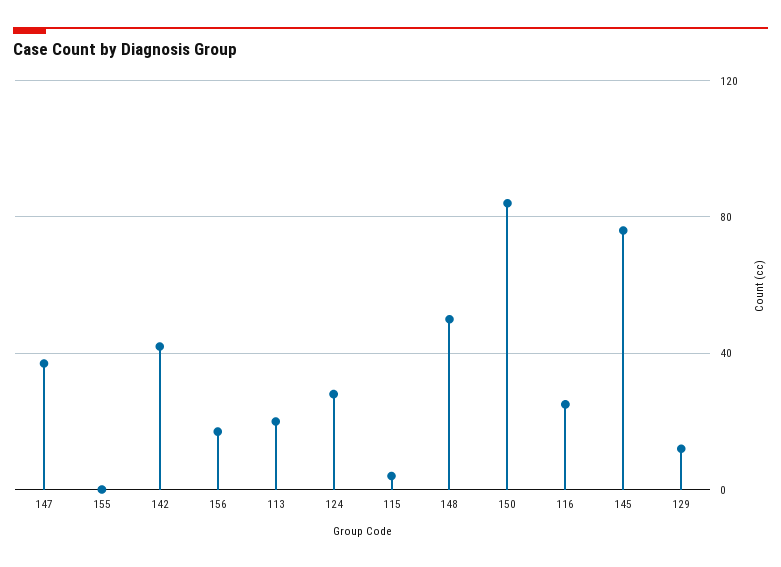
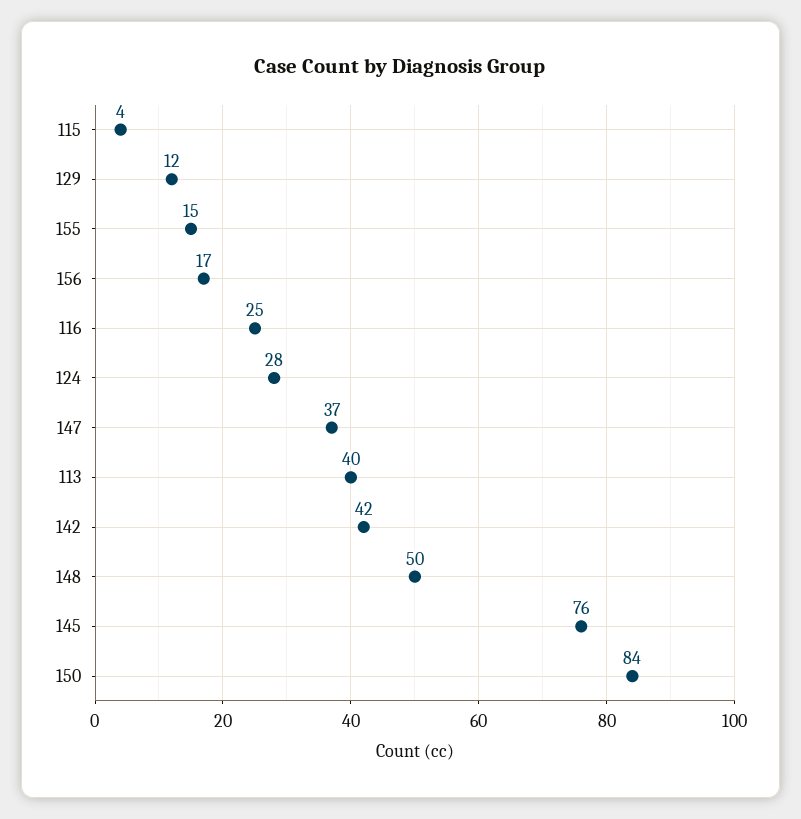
155: 0 -> 15
113: 20 -> 40

